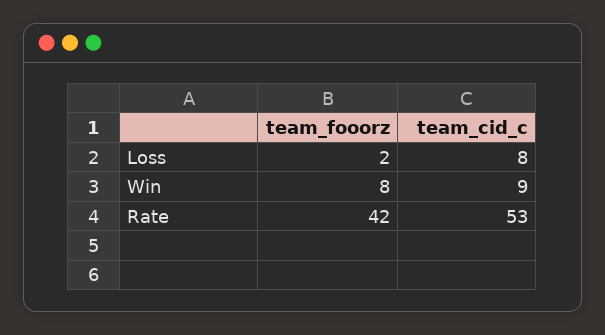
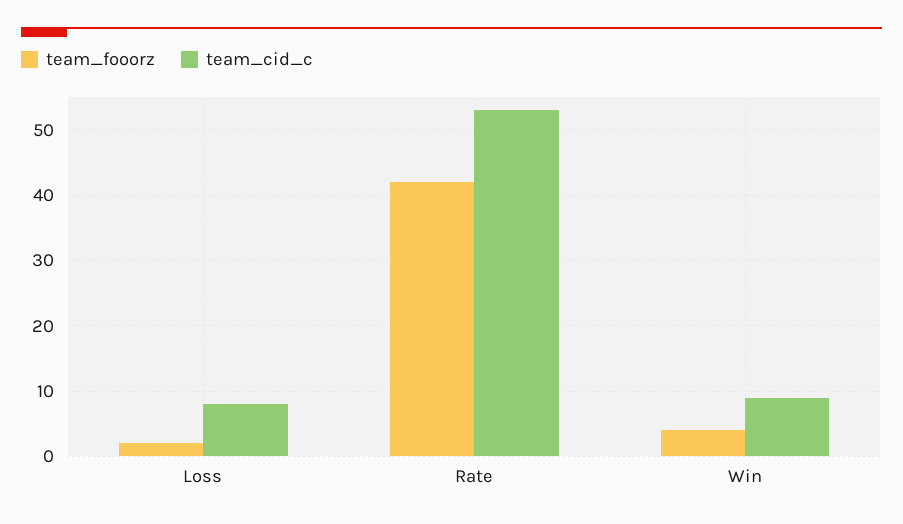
team_fooorz, Win: 8 -> 4

